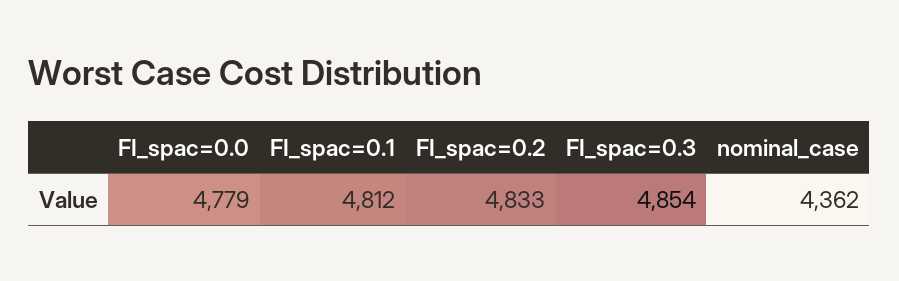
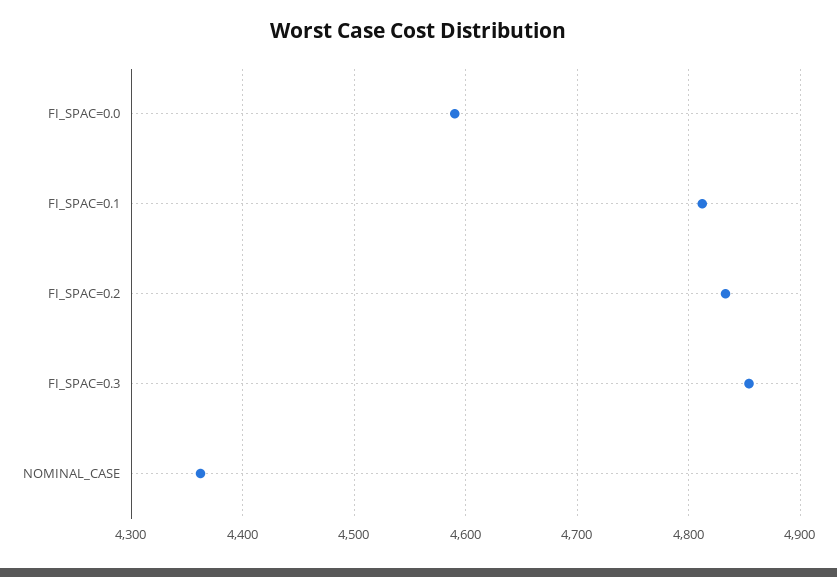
FI_spac=0.0: 4779 -> 4590

